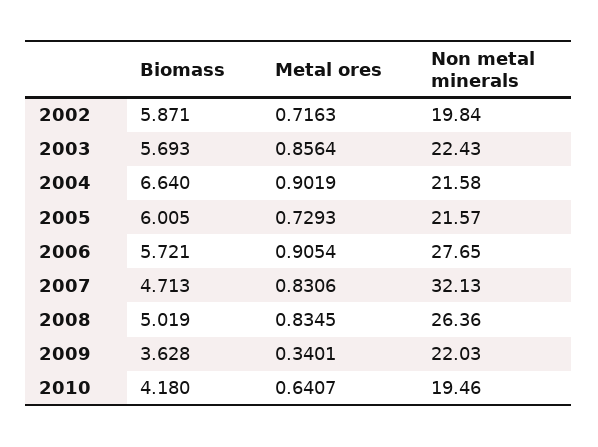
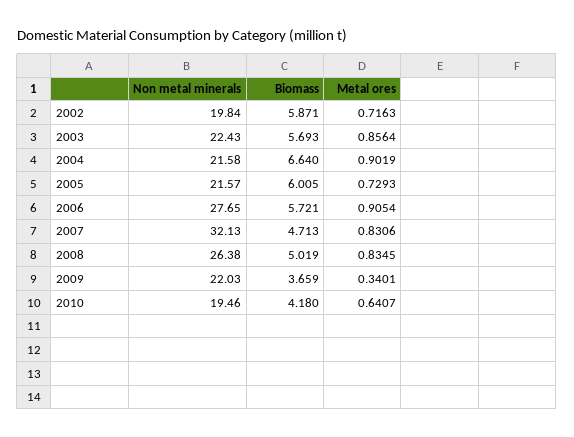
Non metal minerals, 2008: 26.36 -> 26.38
Biomass, 2009: 3.628 -> 3.659

